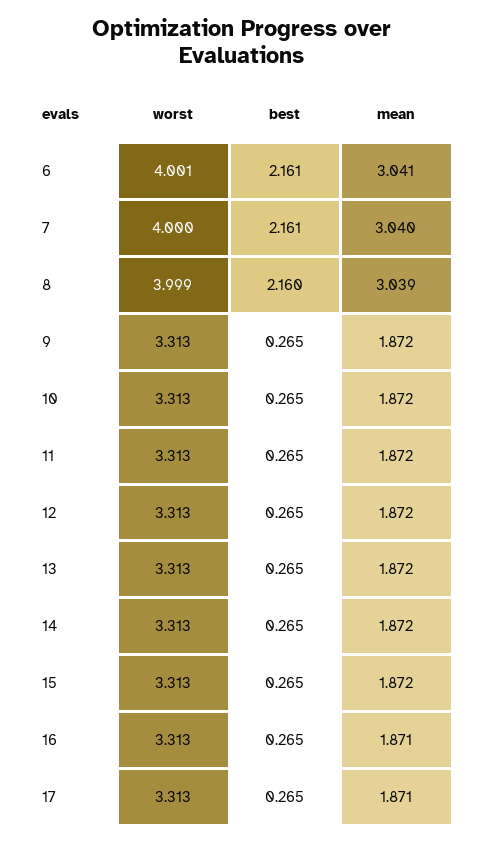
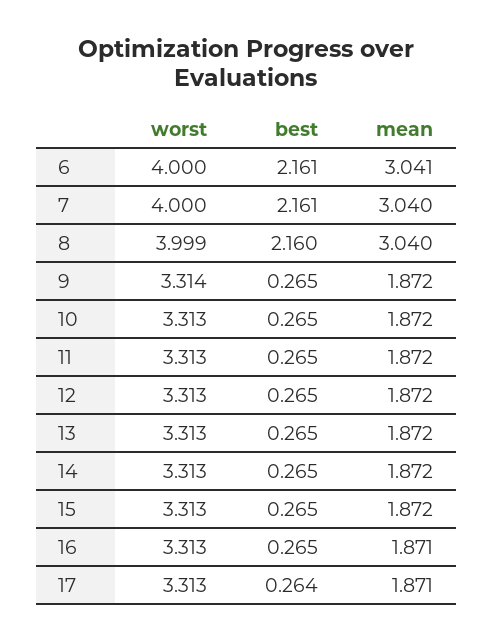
worst, 6: 4.001 -> 4
mean, 8: 3.039 -> 3.04
worst, 9: 3.313 -> 3.314
best, 17: 0.265 -> 0.264

